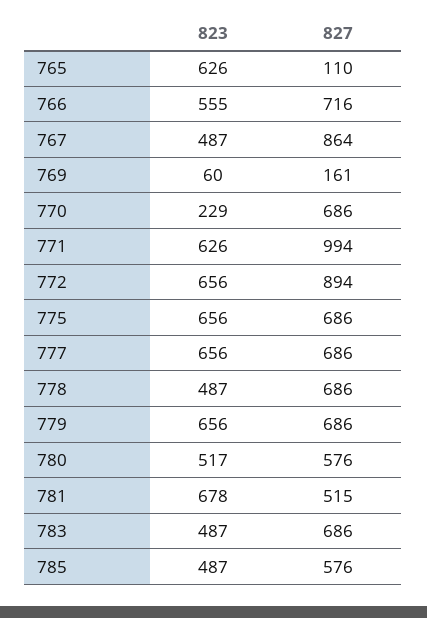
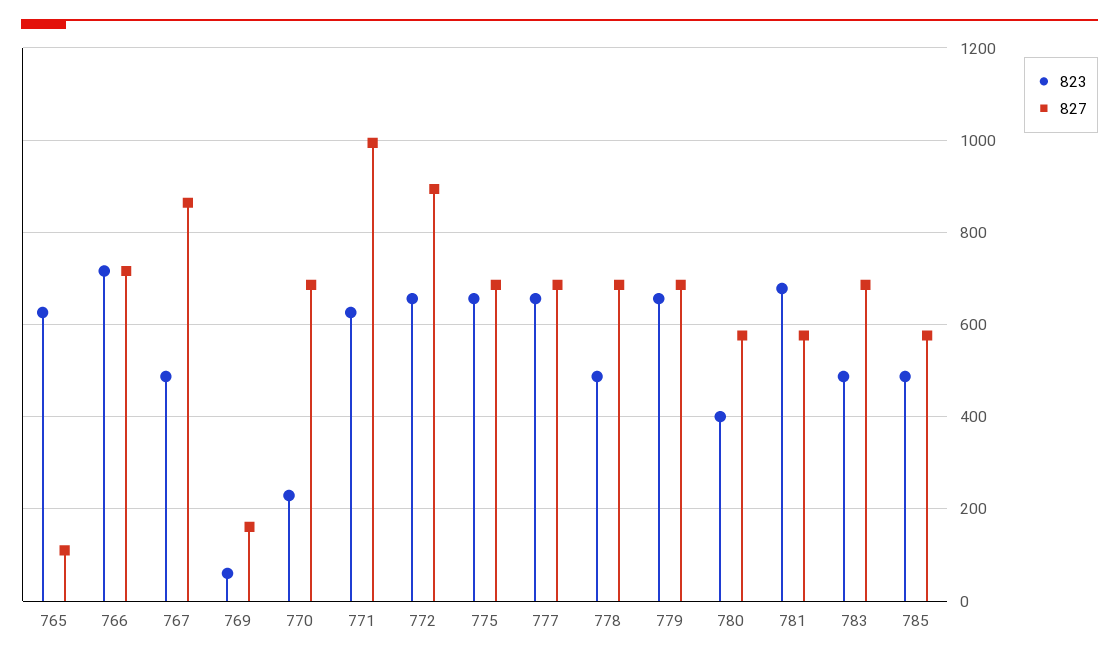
823, 766: 555 -> 720
823, 780: 517 -> 400
827, 781: 515 -> 580

